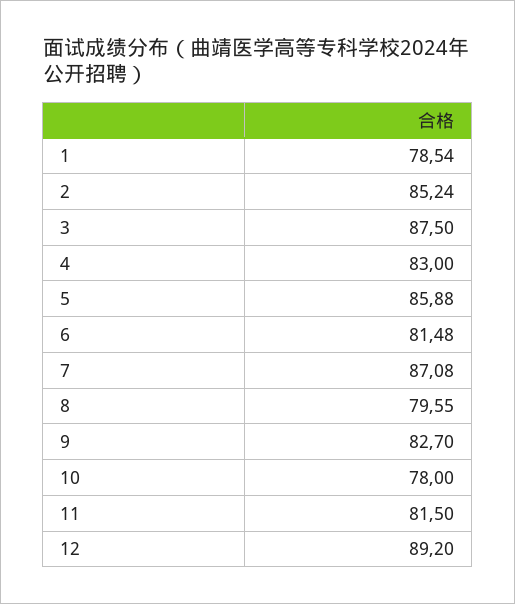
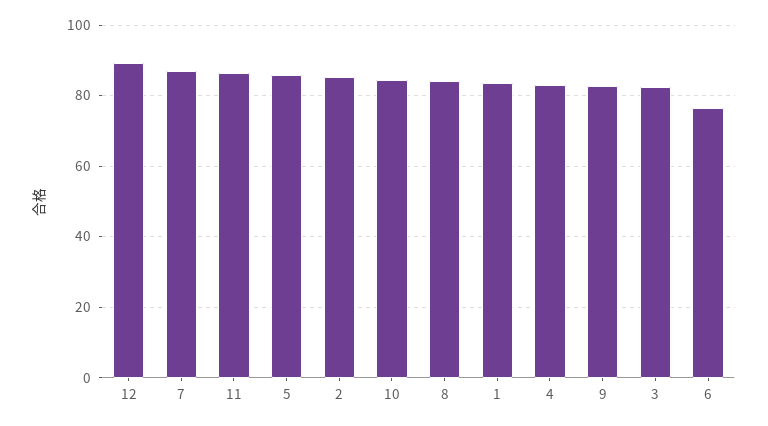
1: 78.54 -> 84
3: 87.5 -> 82
6: 81.48 -> 76
8: 79.55 -> 84
10: 78 -> 84
11: 81.5 -> 86

